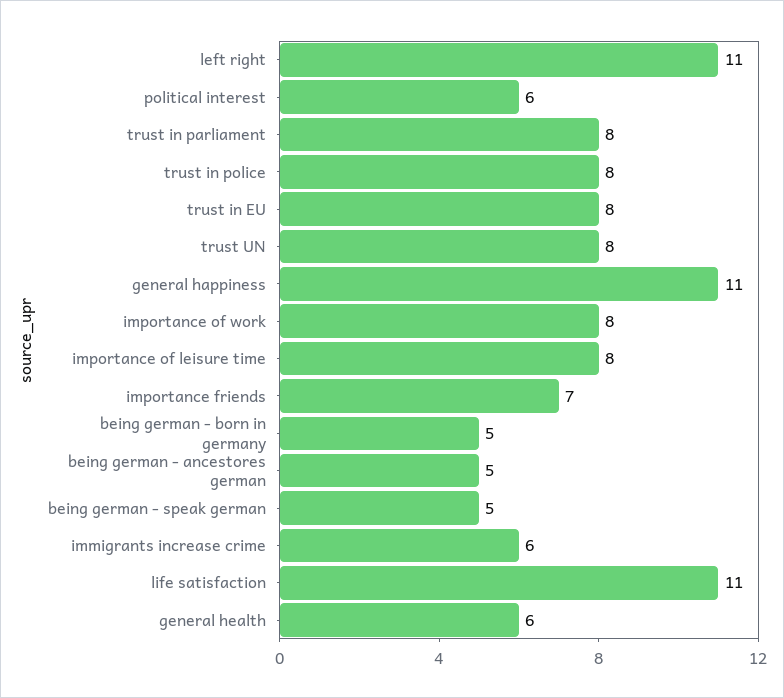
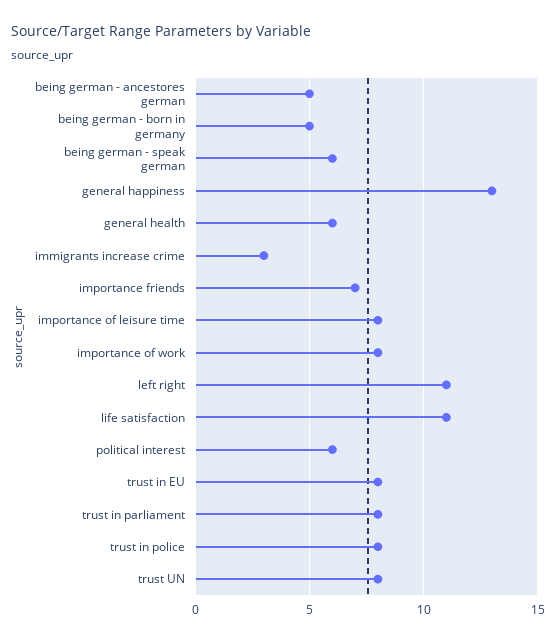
general happiness: 11 -> 13
being german - speak german: 5 -> 6
immigrants increase crime: 6 -> 3

